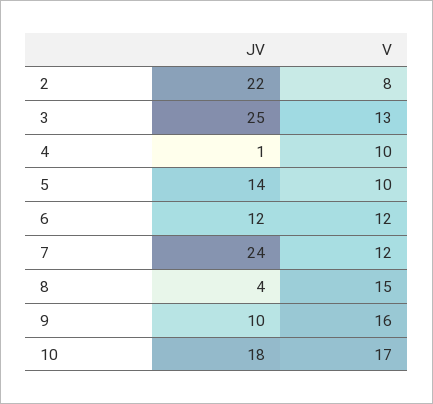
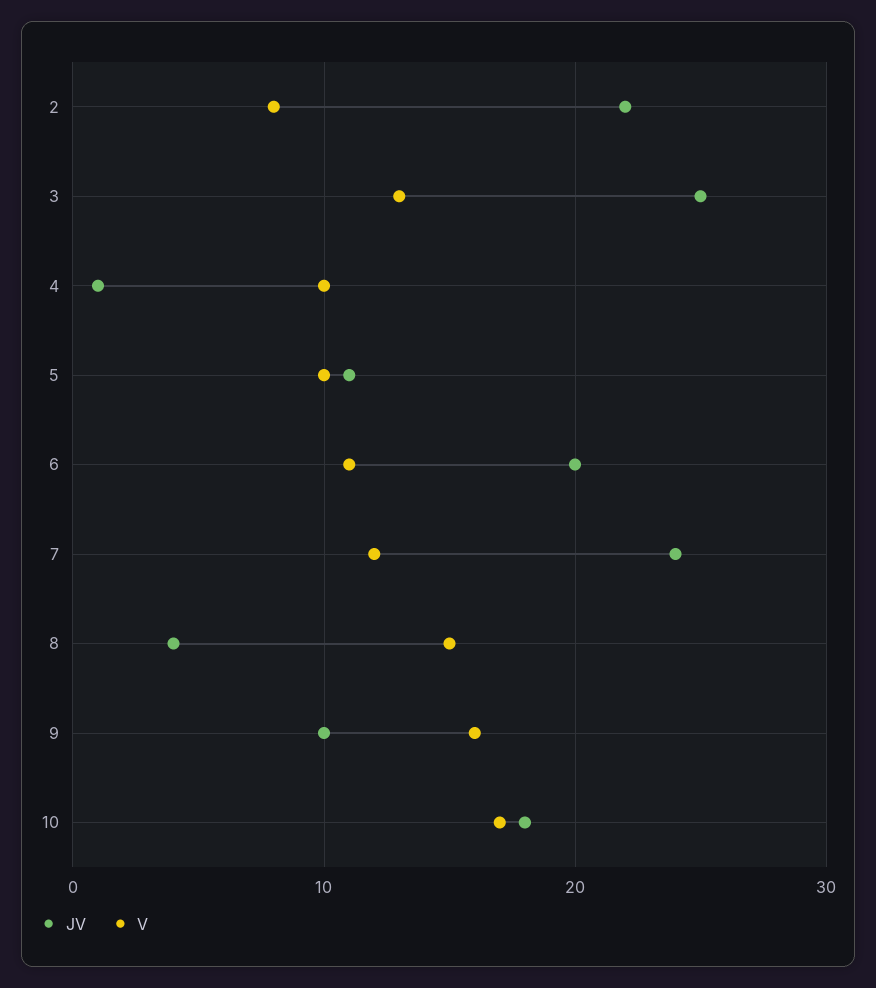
JV, 5: 14 -> 11
JV, 6: 12 -> 20
V, 6: 12 -> 11

